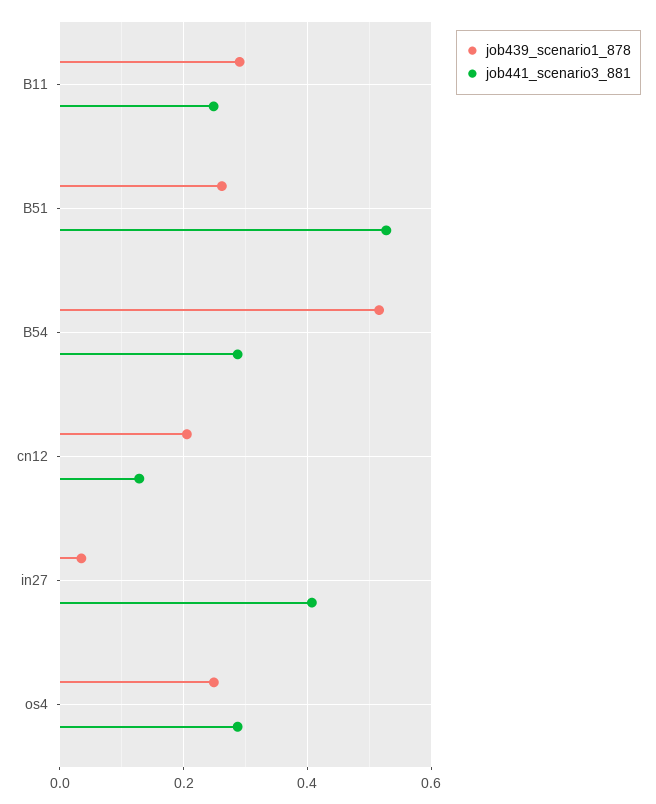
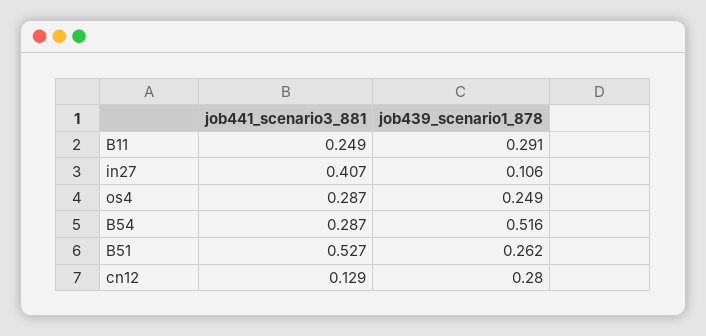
job439_scenario1_878, cn12: 0.2 -> 0.28
job439_scenario1_878, in27: 0.04 -> 0.106

